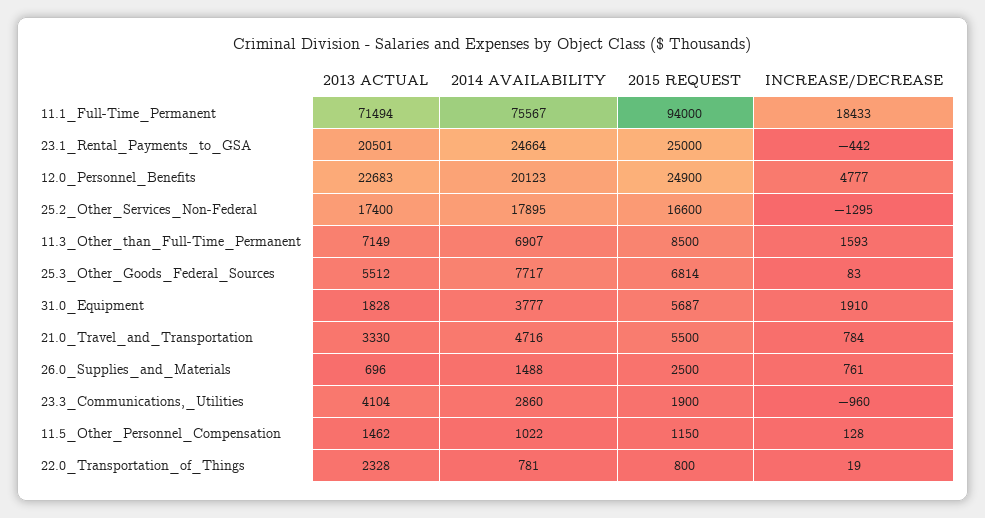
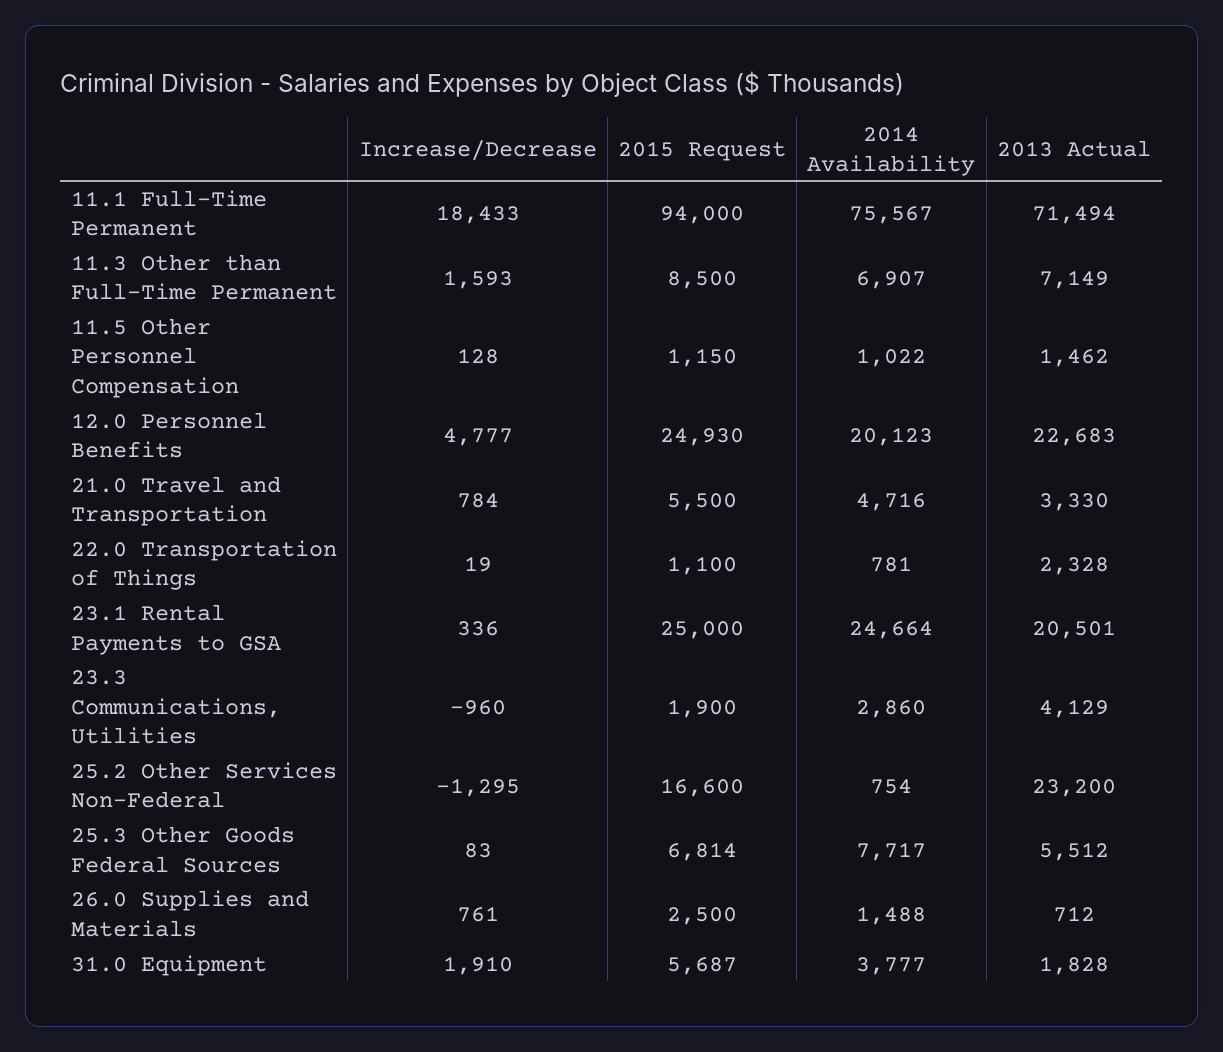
INCREASE/DECREASE, 23.1_Rental_Payments_to_GSA: -442 -> 336
2015 REQUEST, 12.0_Personnel_Benefits: 24900 -> 24930
2013 ACTUAL, 25.2_Other_Services_Non-Federal: 17400 -> 23200
2014 AVAILABILITY, 25.2_Other_Services_Non-Federal: 17895 -> 754
2013 ACTUAL, 26.0_Supplies_and_Materials: 696 -> 712
2013 ACTUAL, 23.3_Communications,_Utilities: 4104 -> 4129
2015 REQUEST, 22.0_Transportation_of_Things: 800 -> 1100

